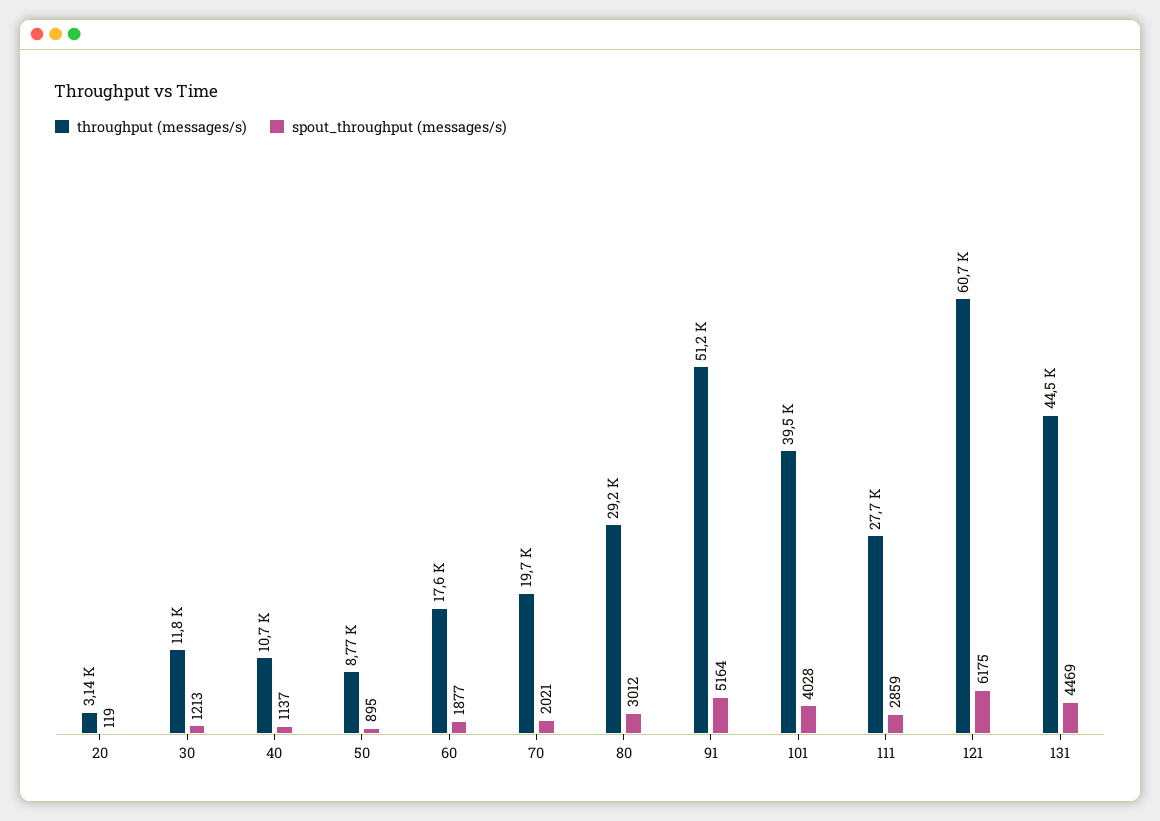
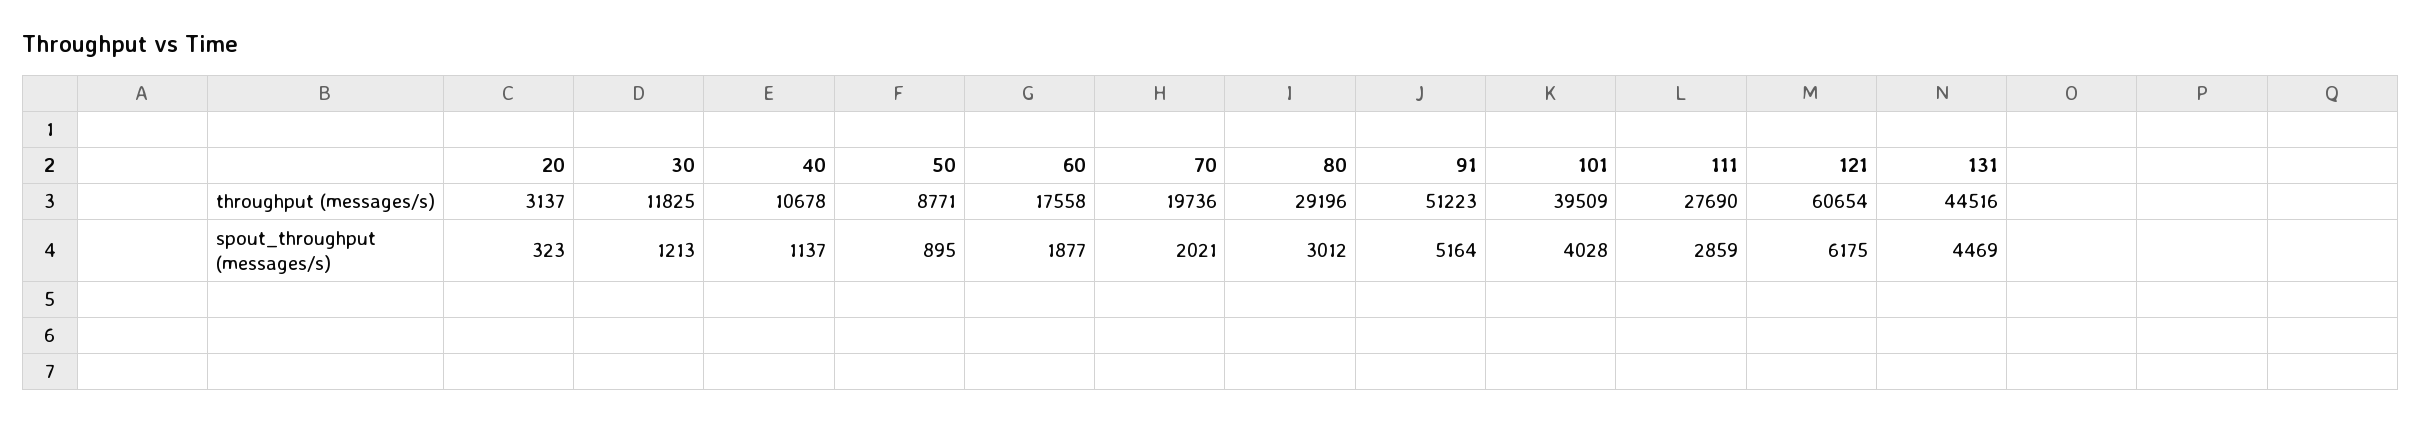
spout_throughput (messages/s), 20: 119 -> 323

